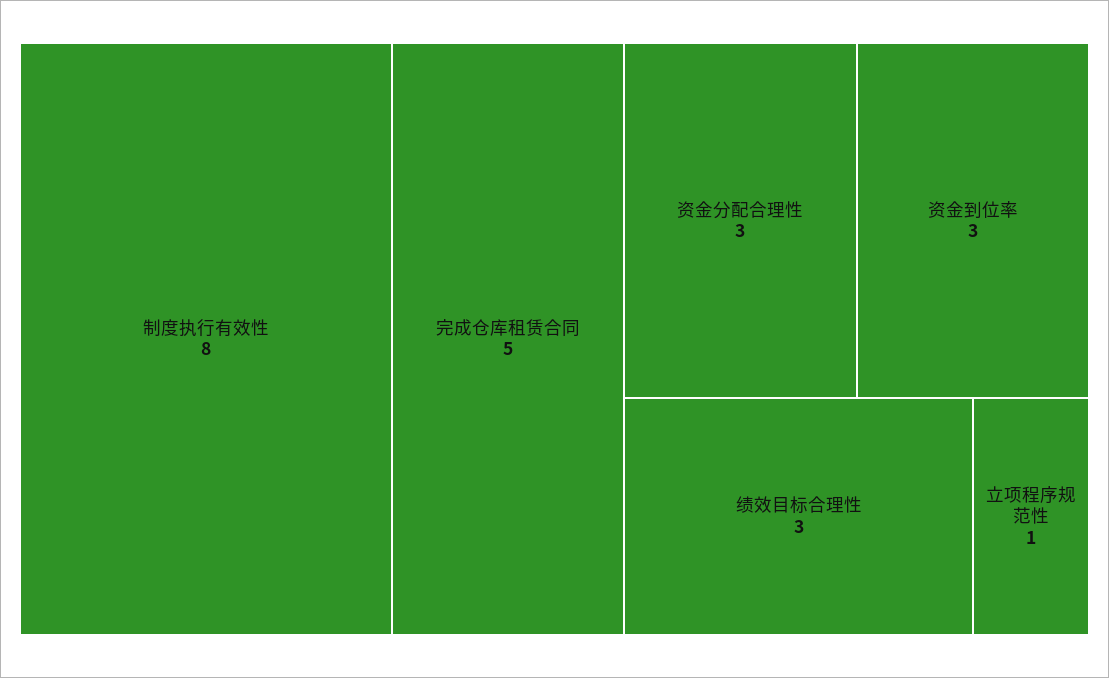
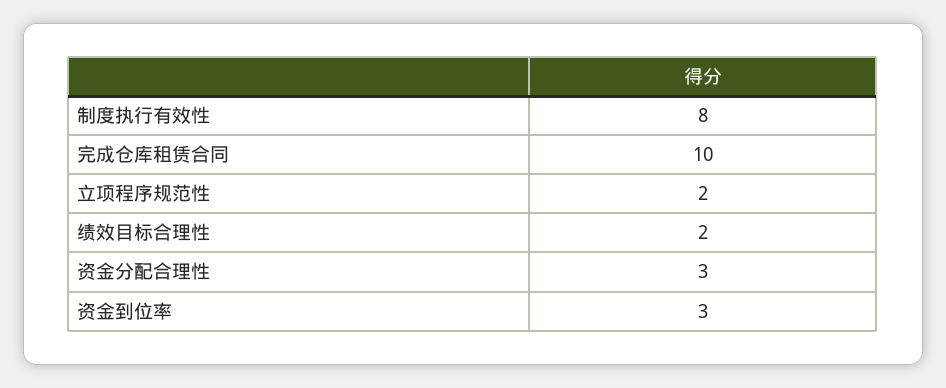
完成仓库租赁合同: 5 -> 10
绩效目标合理性: 3 -> 2
立项程序规范性: 1 -> 2

